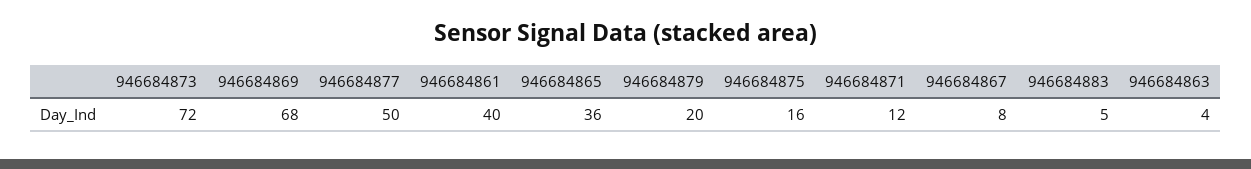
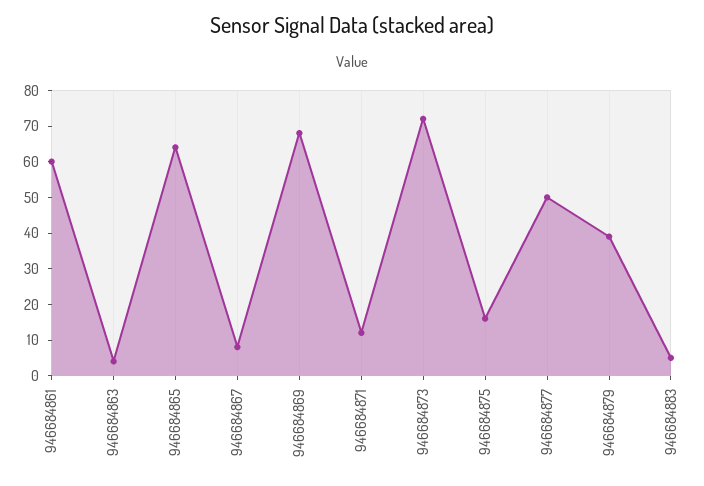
946684861: 40 -> 60
946684865: 36 -> 65
946684879: 20 -> 40

